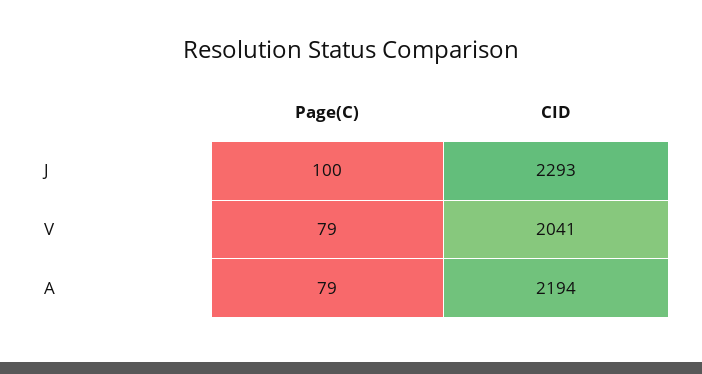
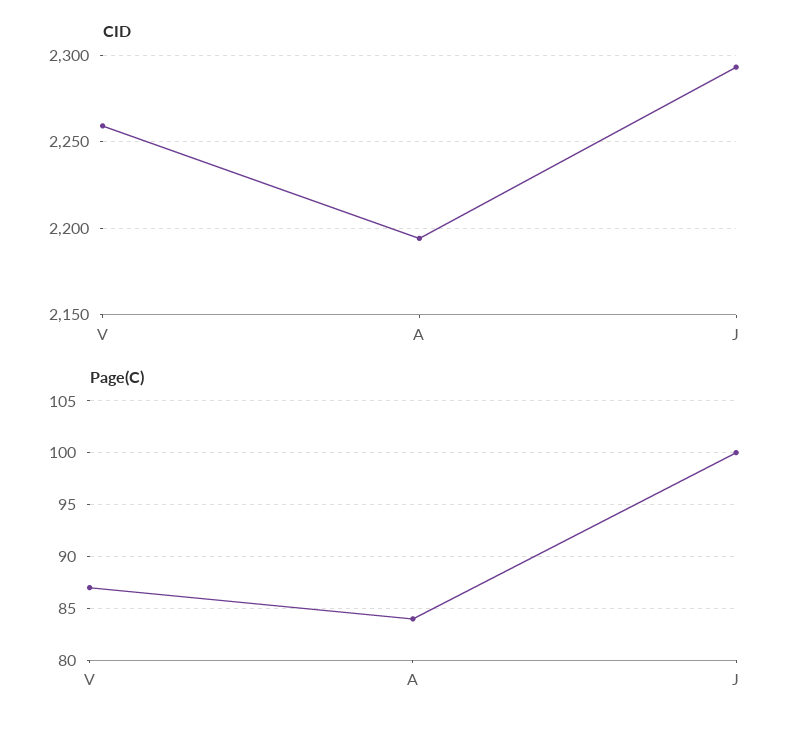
Page(C), V: 79 -> 87
CID, V: 2041 -> 2260
Page(C), A: 79 -> 84

